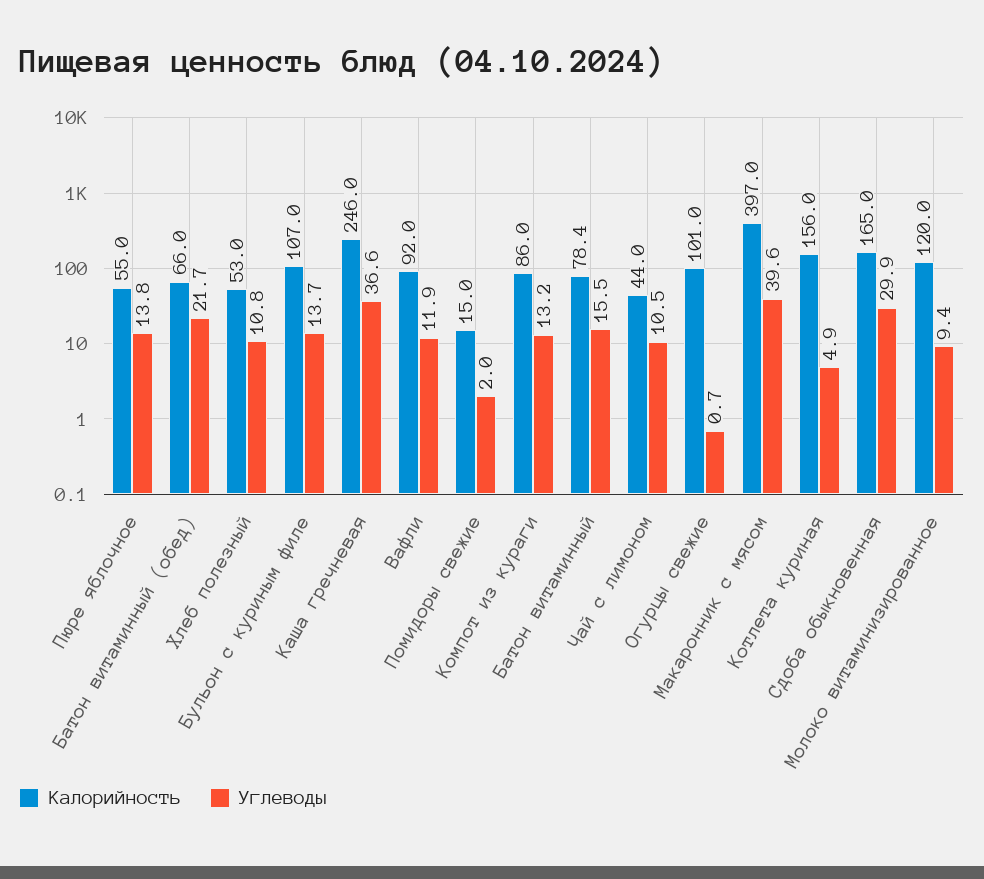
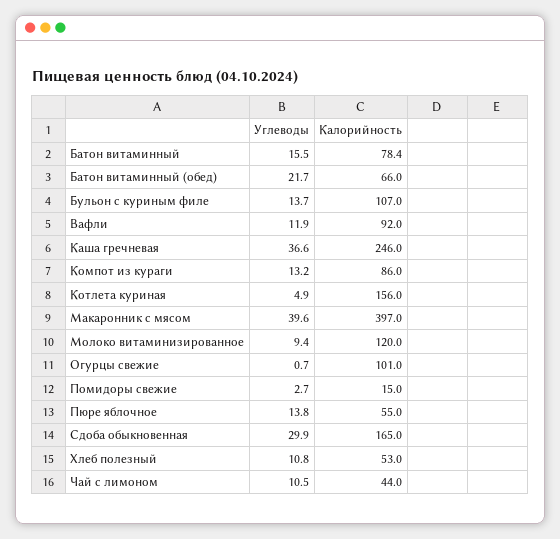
Углеводы, Помидоры свежие: 2 -> 2.7

